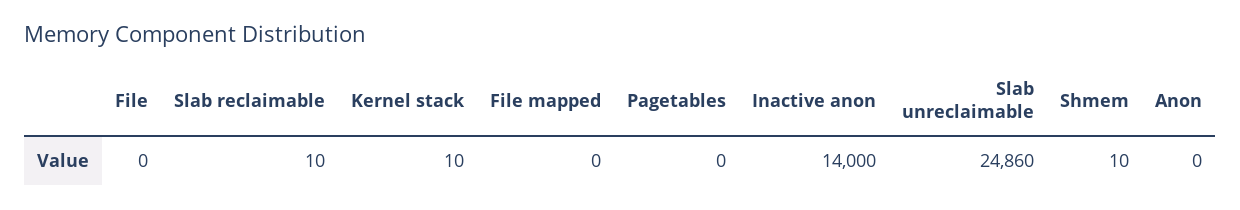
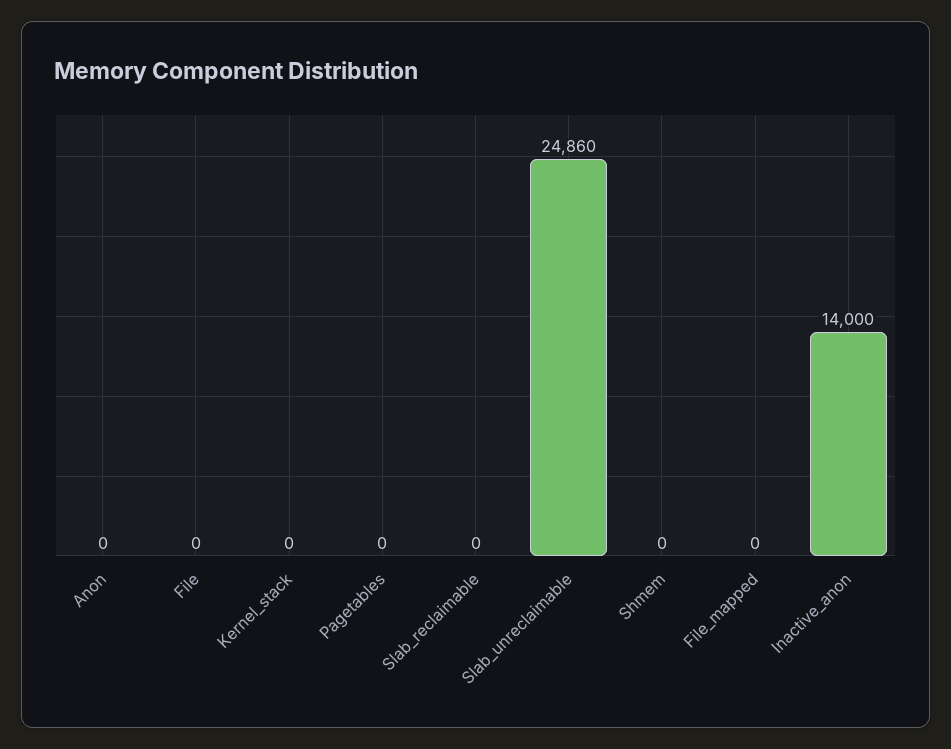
Slab reclaimable: 10 -> 0
Kernel stack: 10 -> 0
Shmem: 10 -> 0

